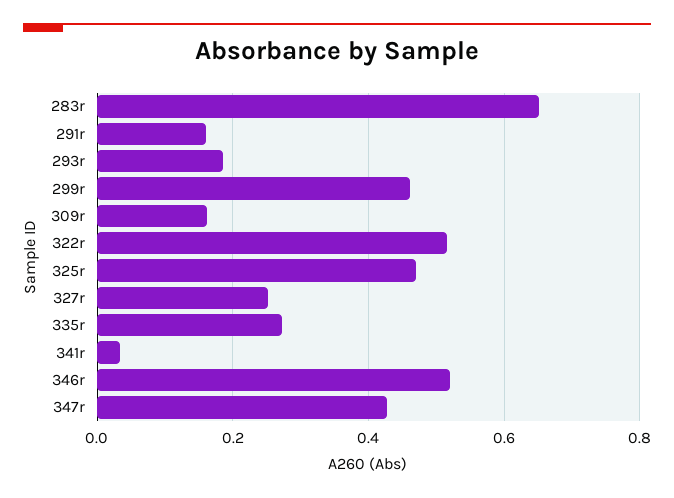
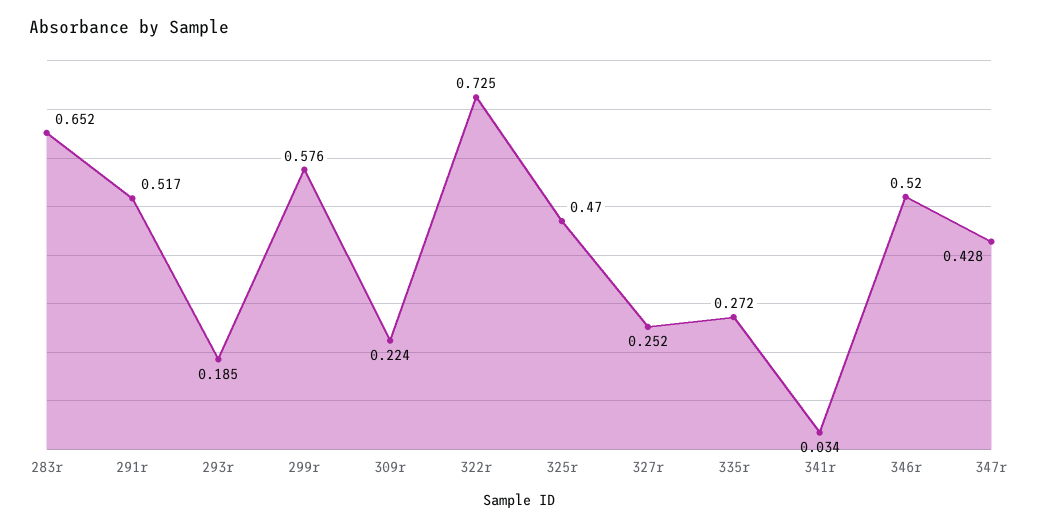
291r: 0.16 -> 0.517
299r: 0.46 -> 0.576
309r: 0.16 -> 0.224
322r: 0.52 -> 0.725

